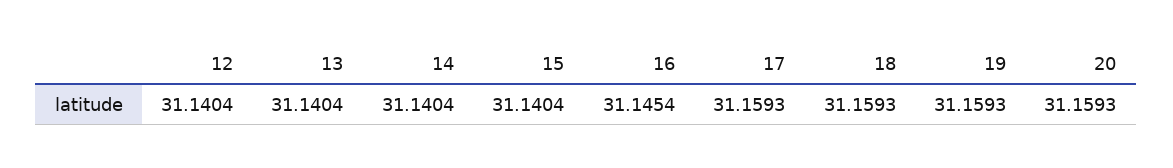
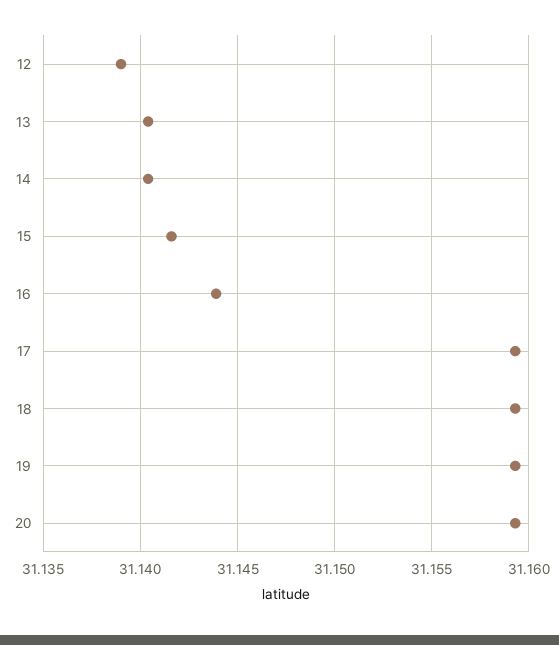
12: 31.1404 -> 31.139
15: 31.1404 -> 31.1415
16: 31.1454 -> 31.144

